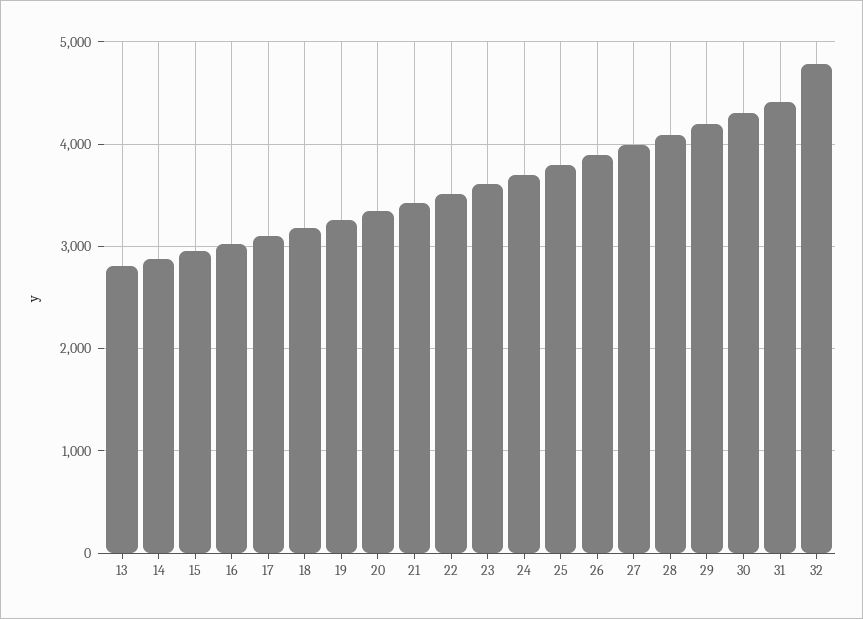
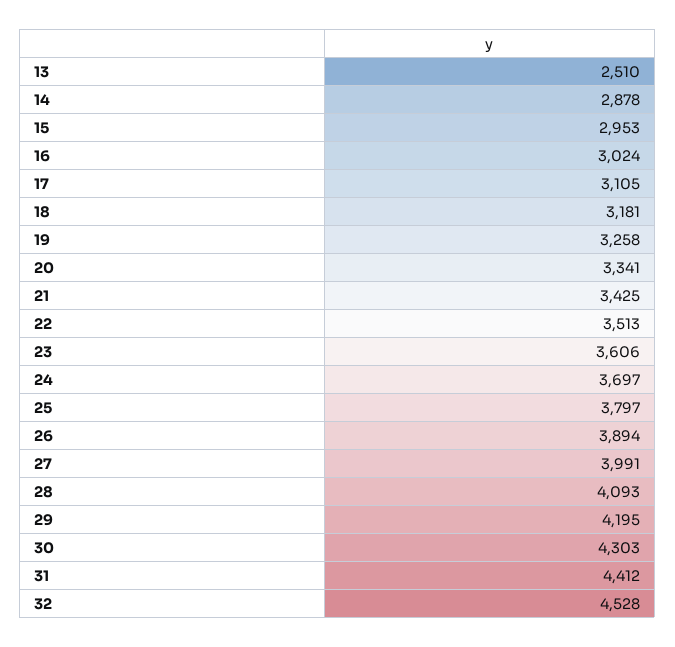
13: 2800 -> 2510
32: 4800 -> 4528

